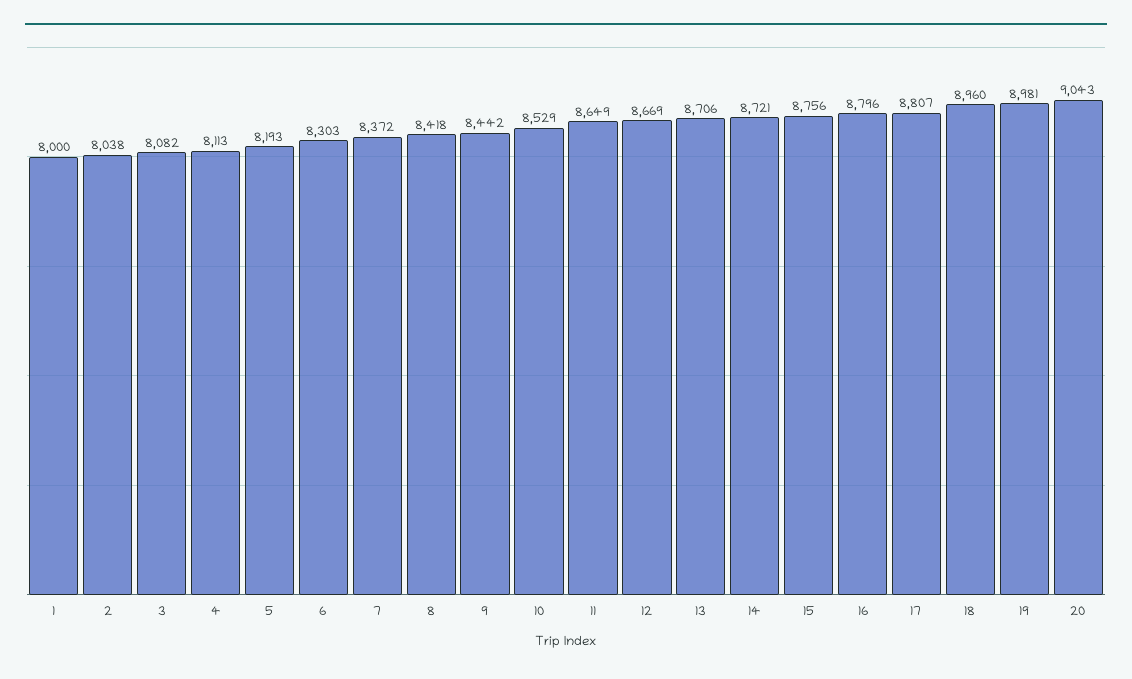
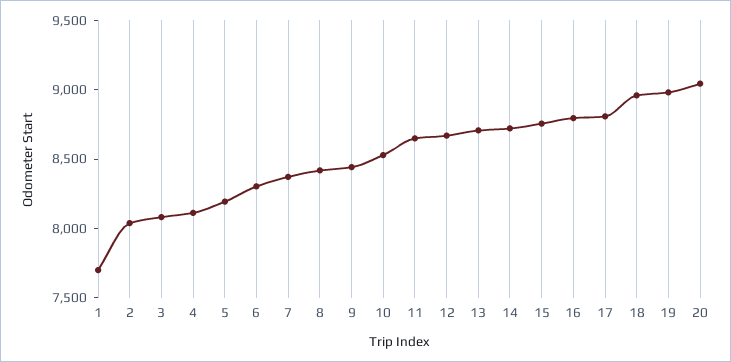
1: 8000 -> 7700

